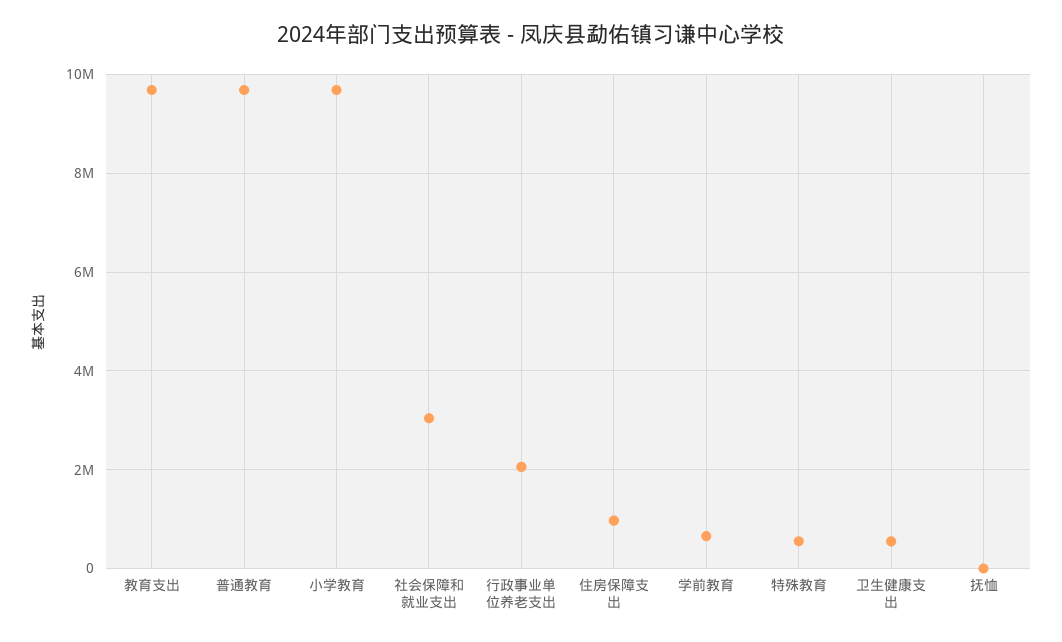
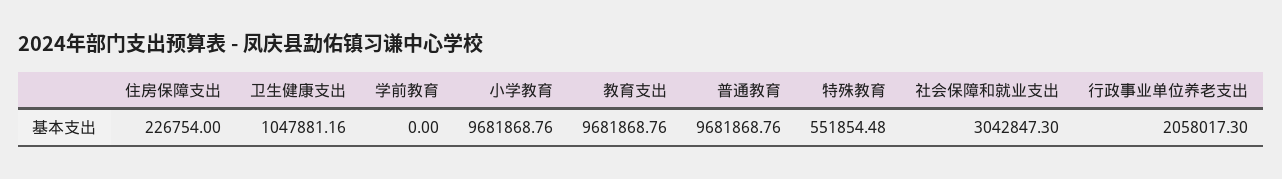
住房保障支出: 1000000 -> 226754
学前教育: 600000 -> 0
卫生健康支出: 600000 -> 1047881.16
抚恤: 0 -> none

